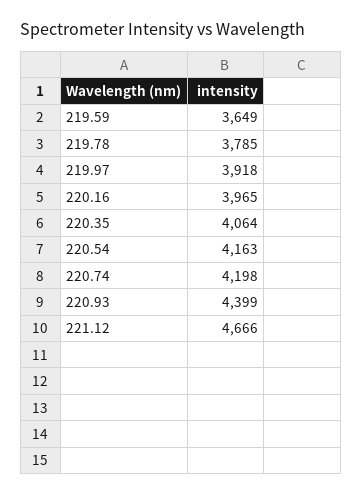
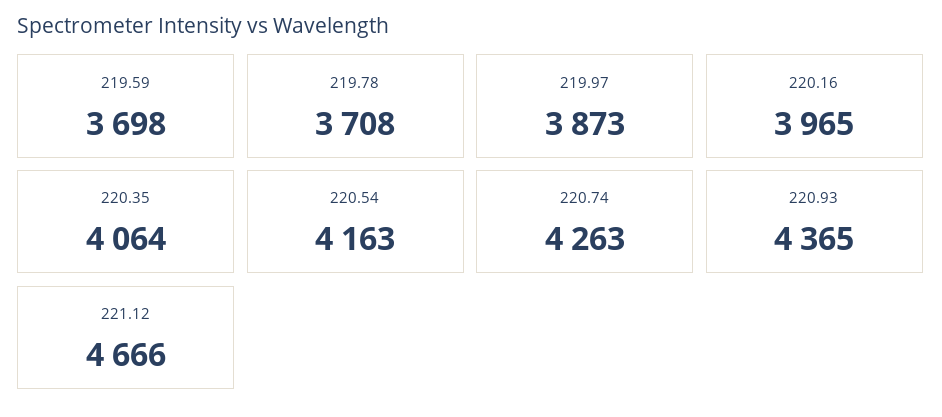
219.59: 3649 -> 3698
219.78: 3785 -> 3708
219.97: 3918 -> 3873
220.74: 4198 -> 4263
220.93: 4399 -> 4365

